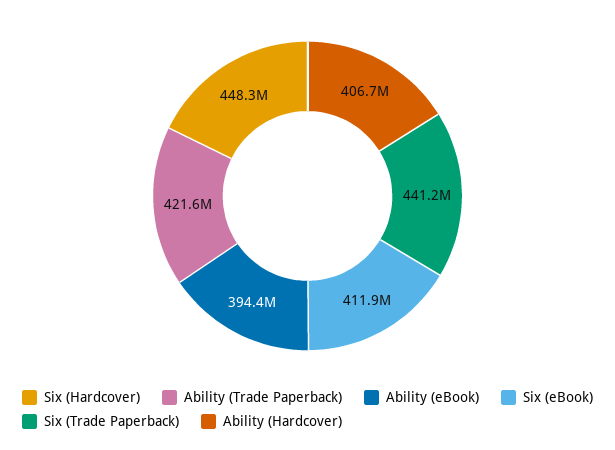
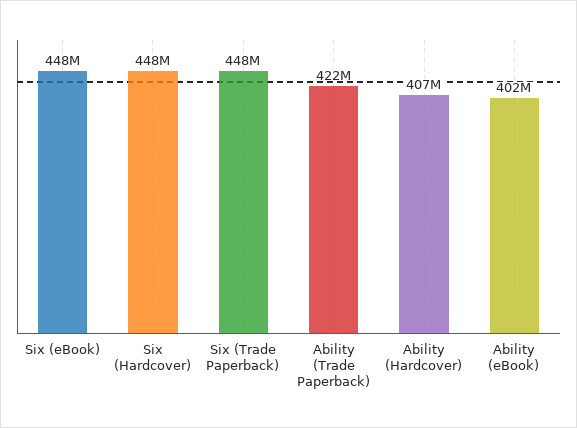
Ability (eBook): 394400000 -> 402000000
Six (eBook): 411900000 -> 448000000
Six (Trade Paperback): 441200000 -> 448000000

